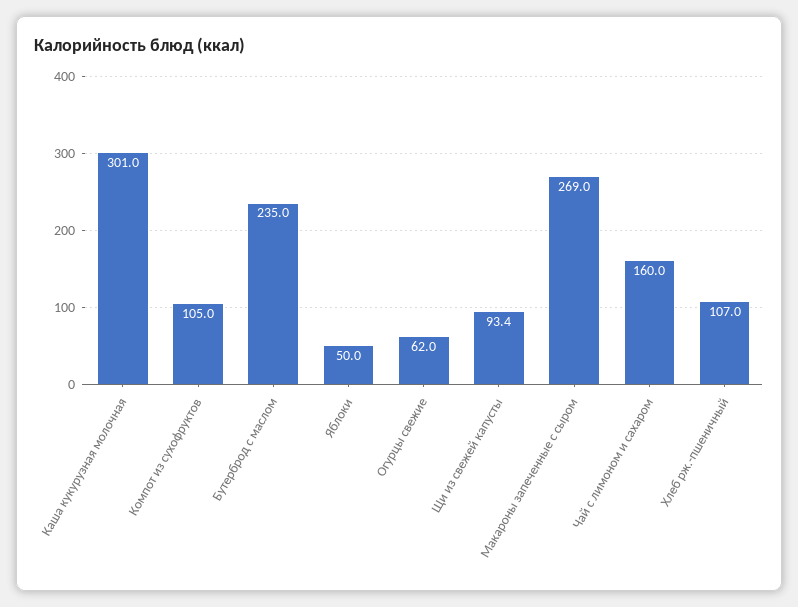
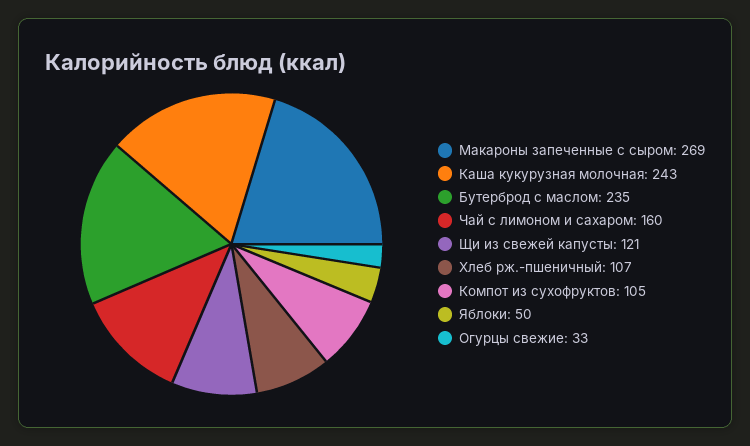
Каша кукурузная молочная: 301 -> 243
Огурцы свежие: 62 -> 33
Щи из свежей капусты: 93.4 -> 121

